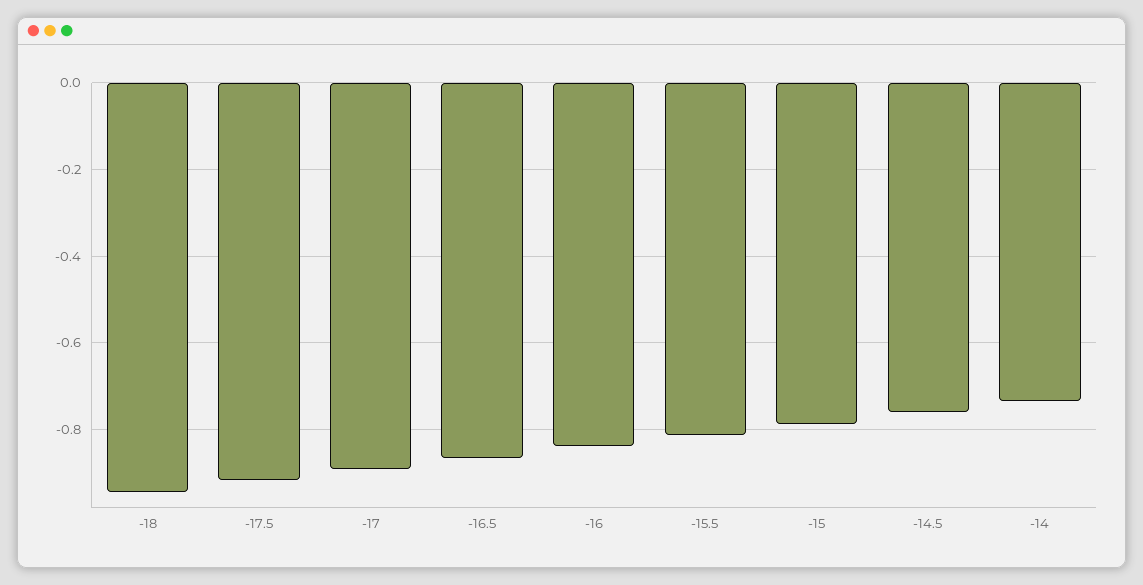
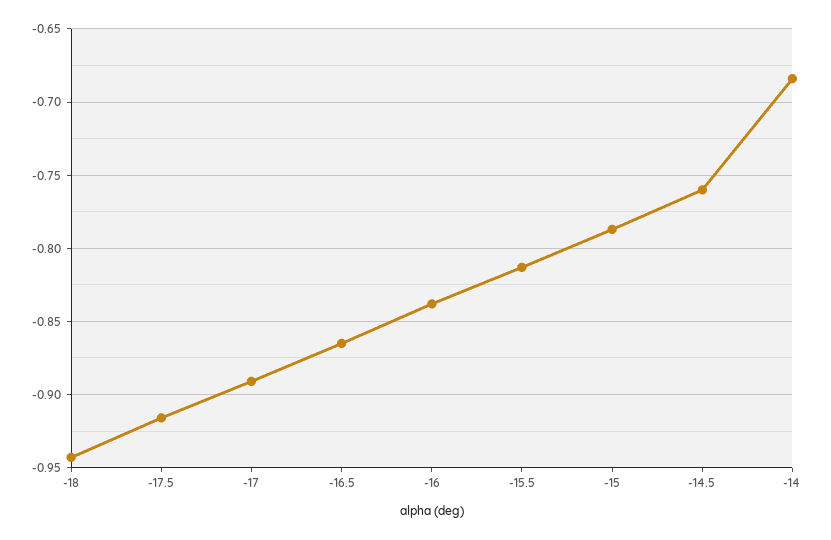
-14: -0.74 -> -0.685

